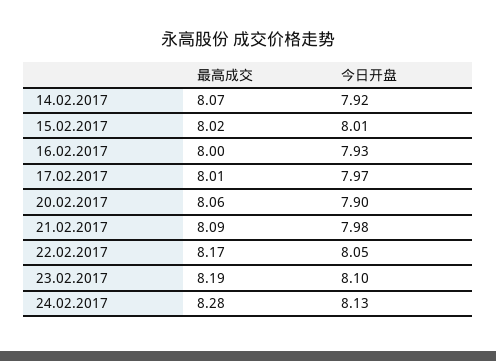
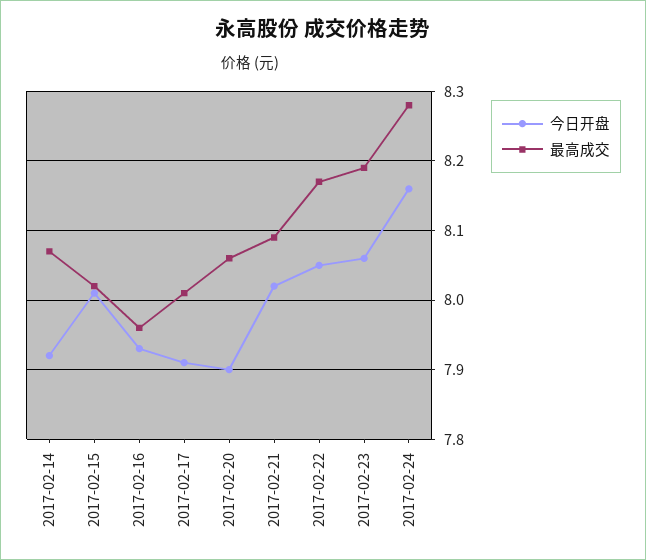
最高成交, 16.02.2017: 8 -> 7.96
今日开盘, 17.02.2017: 7.97 -> 7.91
今日开盘, 21.02.2017: 7.98 -> 8.02
今日开盘, 23.02.2017: 8.1 -> 8.06
今日开盘, 24.02.2017: 8.13 -> 8.16

